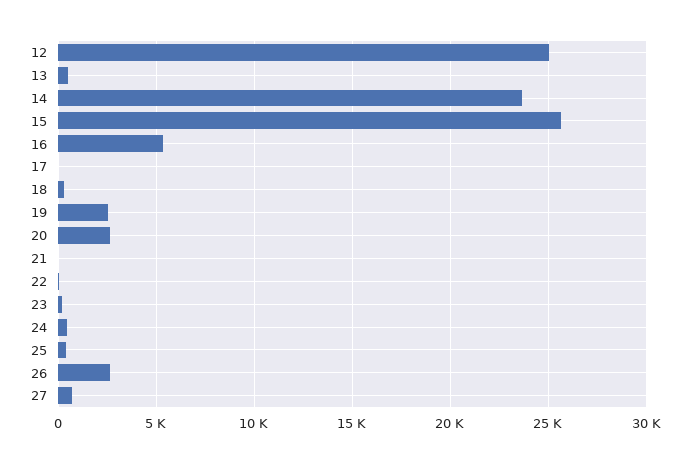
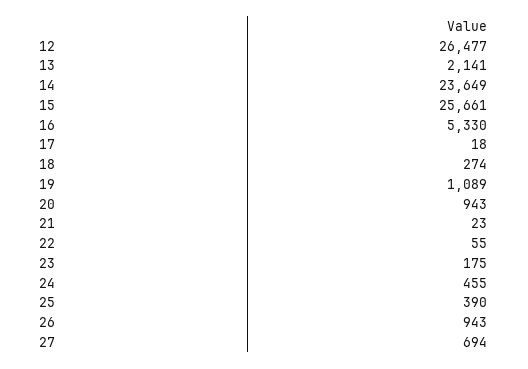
12: 25000 -> 26477
13: 500 -> 2141
19: 2500 -> 1089
20: 2500 -> 943
26: 2500 -> 943

